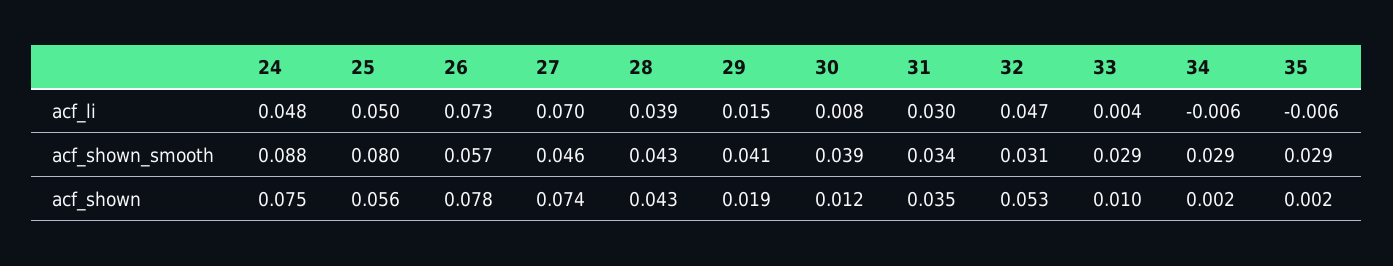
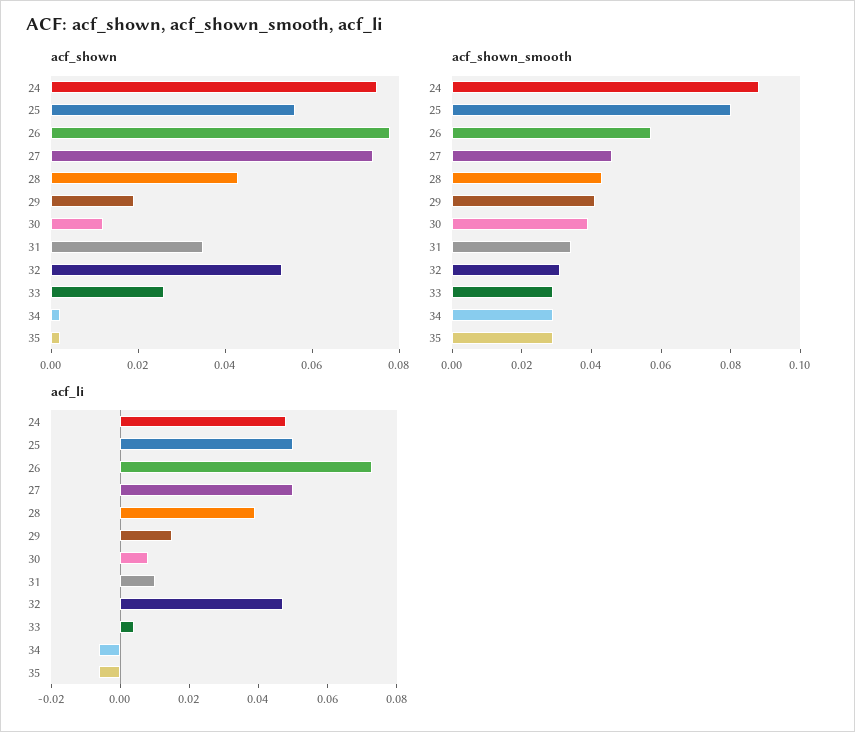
acf_li, 27: 0.07 -> 0.05
acf_li, 31: 0.03 -> 0.01
acf_shown, 33: 0.01 -> 0.025

